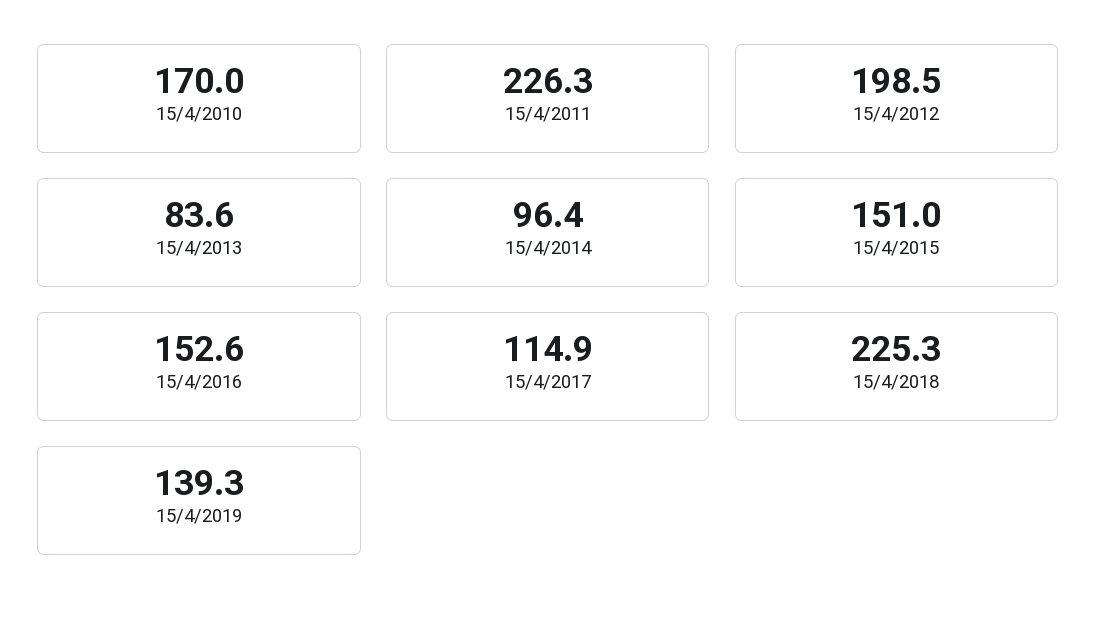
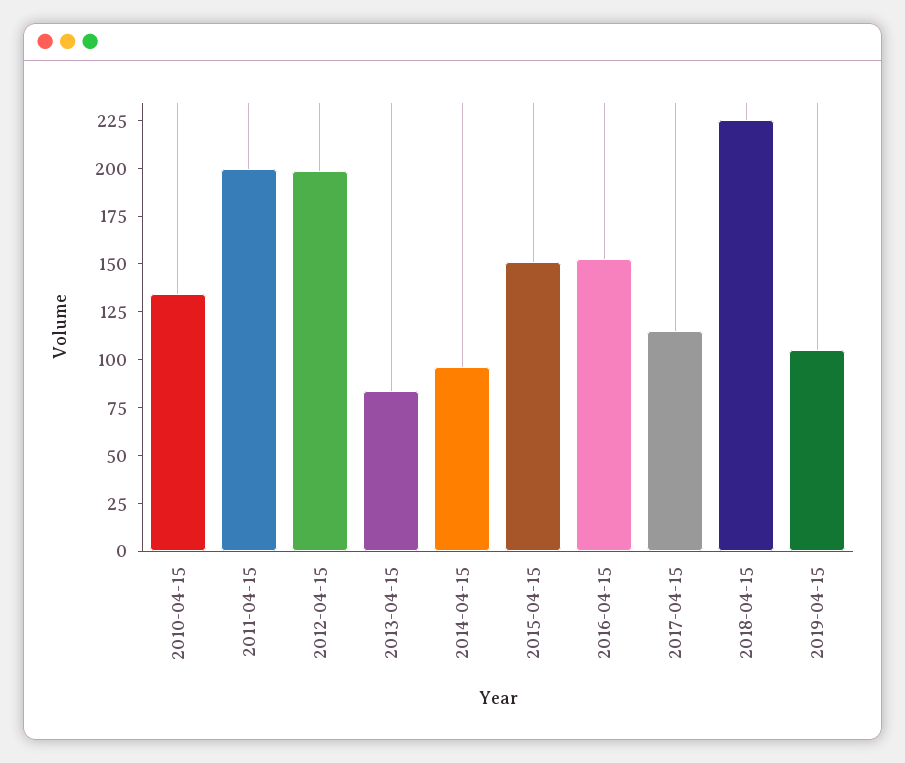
15/4/2010: 170 -> 135
15/4/2011: 226.3 -> 200
15/4/2019: 139.3 -> 105

